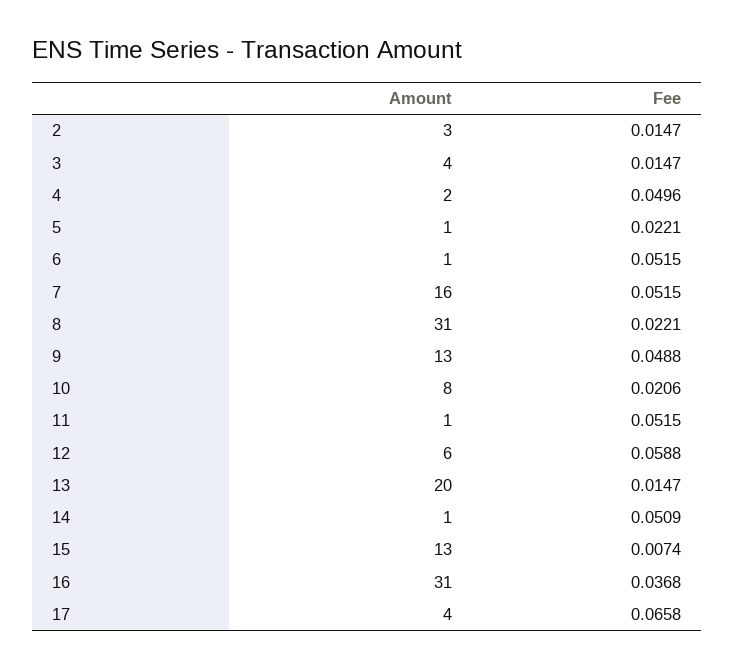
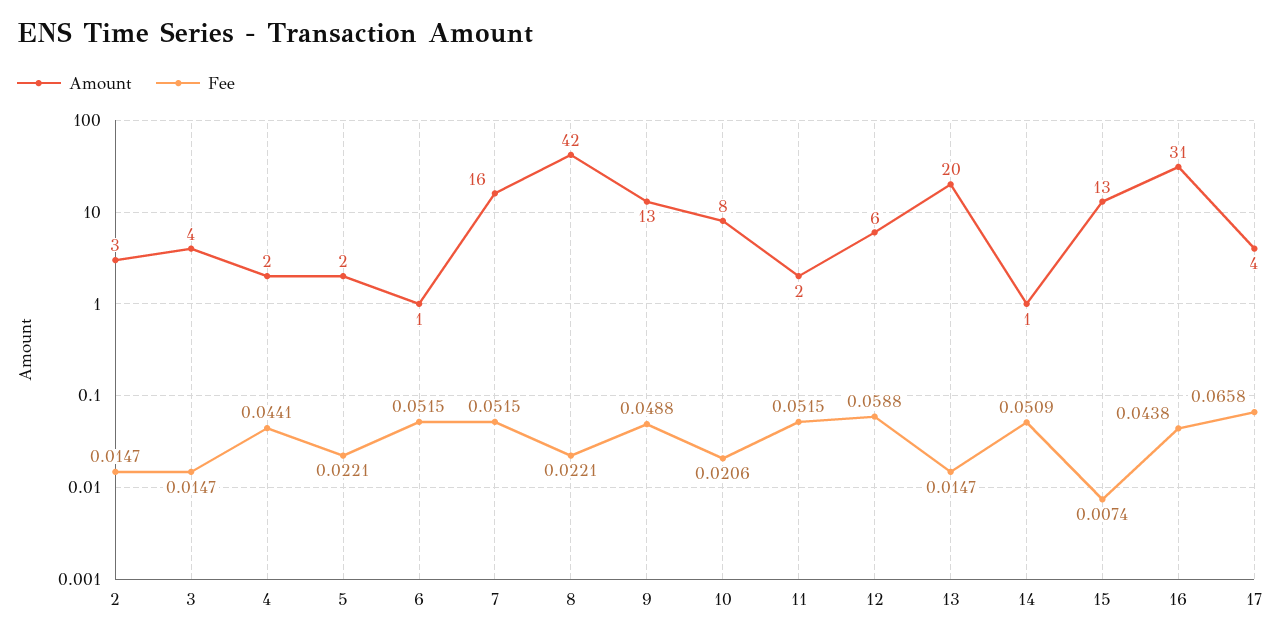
Fee, 4: 0.0496 -> 0.0441
Amount, 5: 1 -> 2
Amount, 8: 31 -> 42
Amount, 11: 1 -> 2
Fee, 16: 0.0368 -> 0.0438

